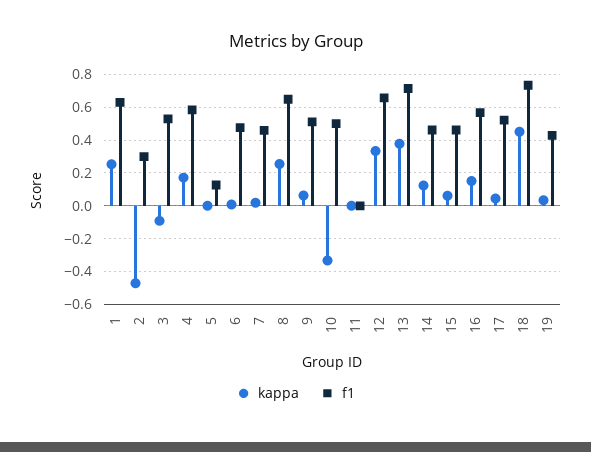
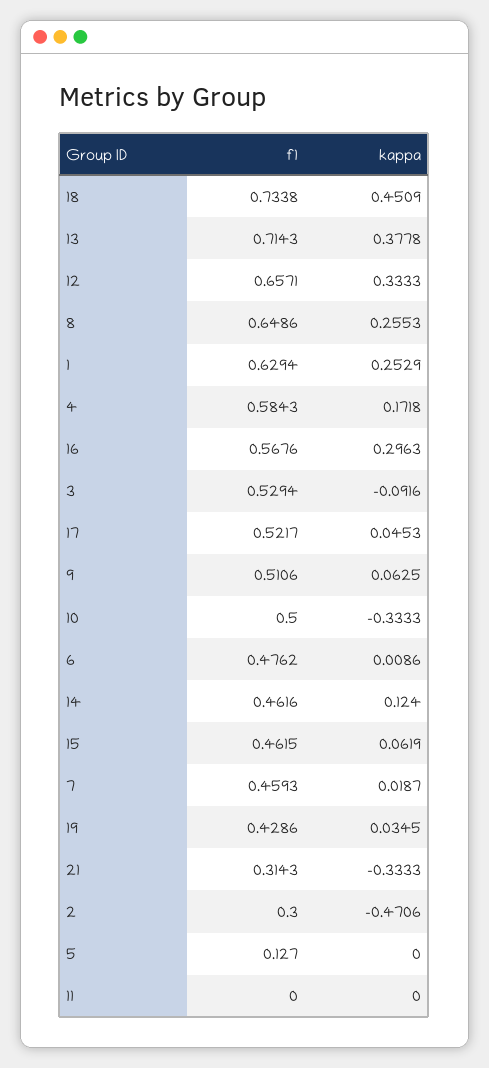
kappa, 16: 0.15 -> 0.2963
f1, 21: none -> 0.3143
kappa, 21: none -> -0.3333

